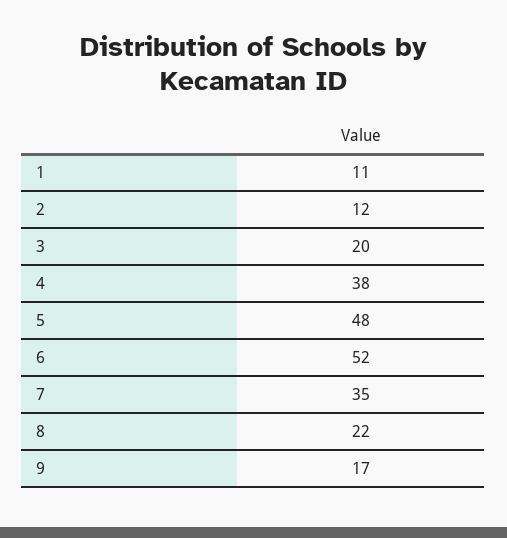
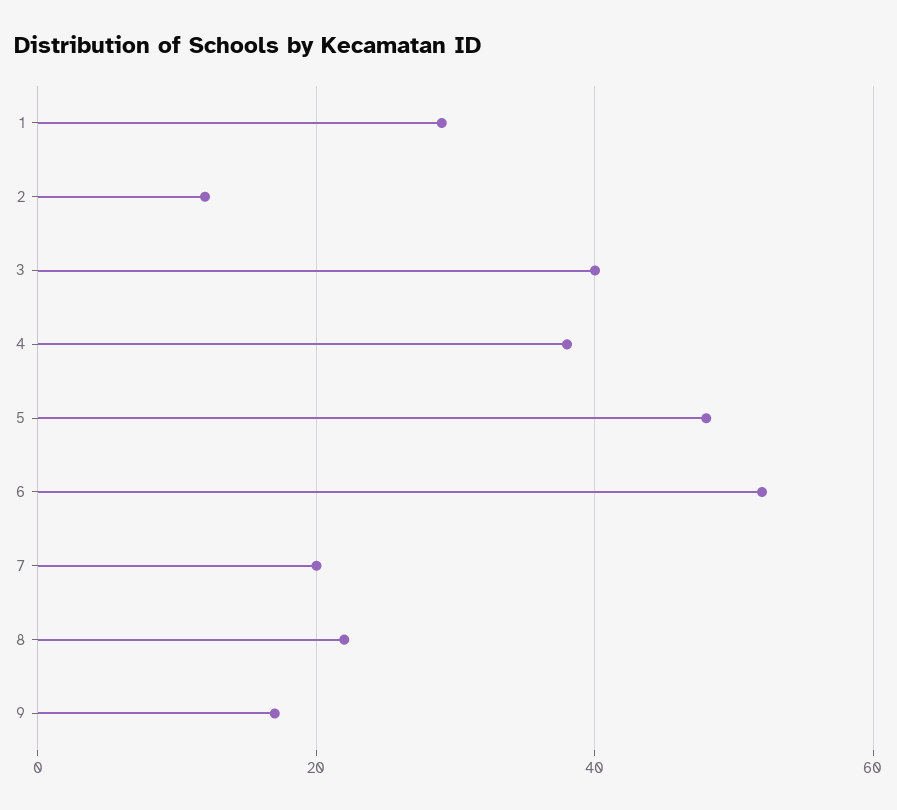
1: 11 -> 30
3: 20 -> 40
7: 35 -> 20

